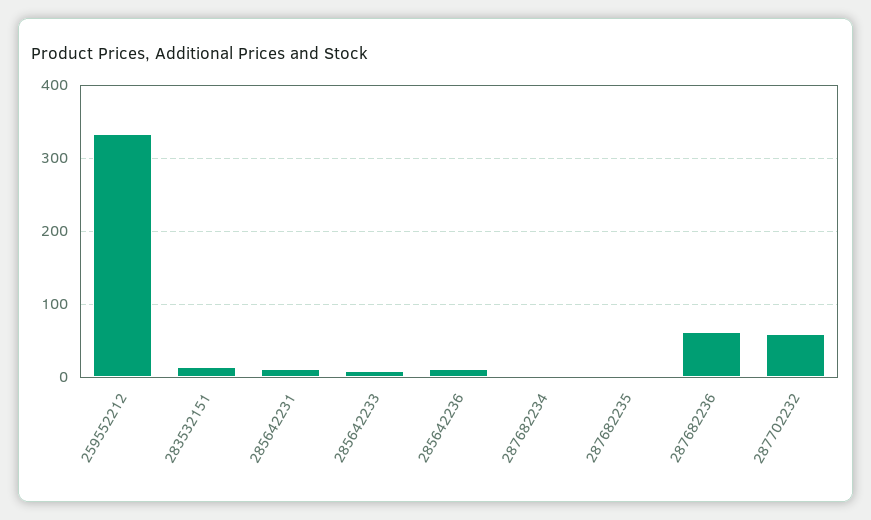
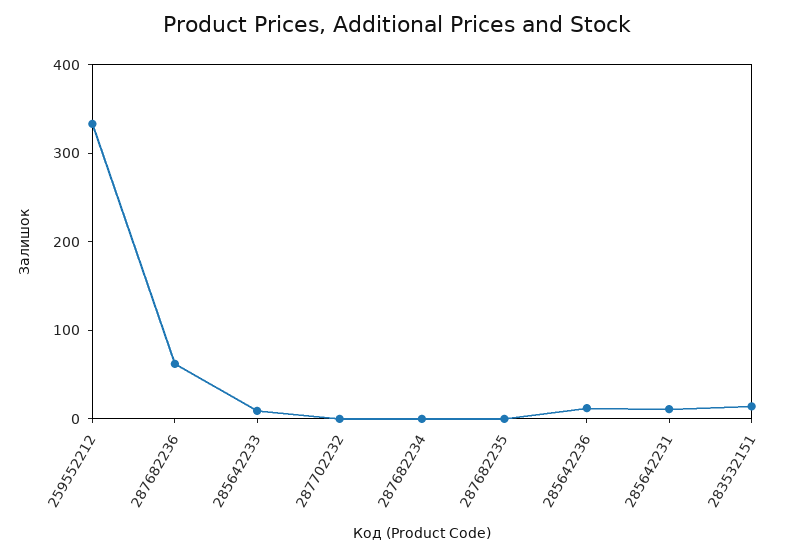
287702232: 60 -> 0

